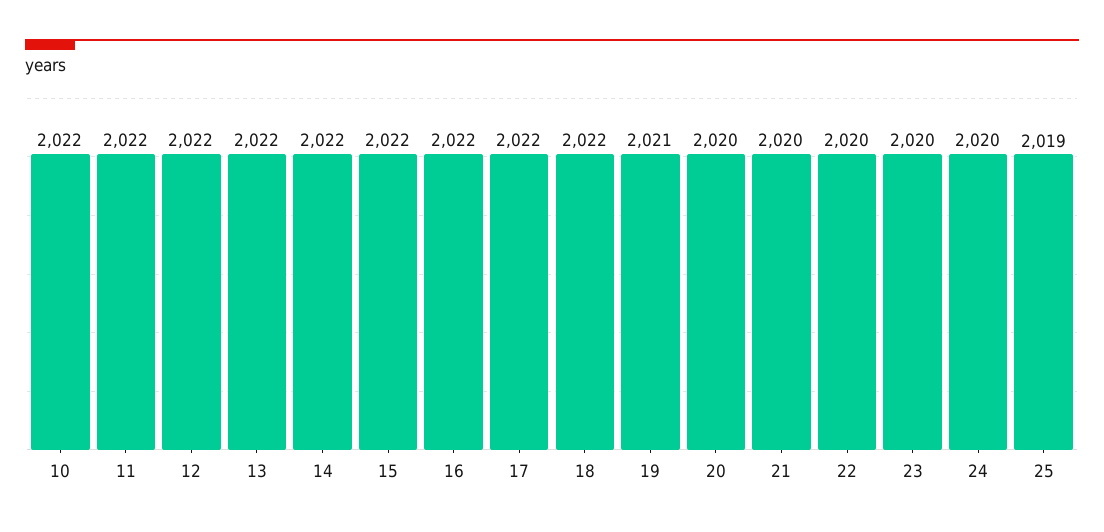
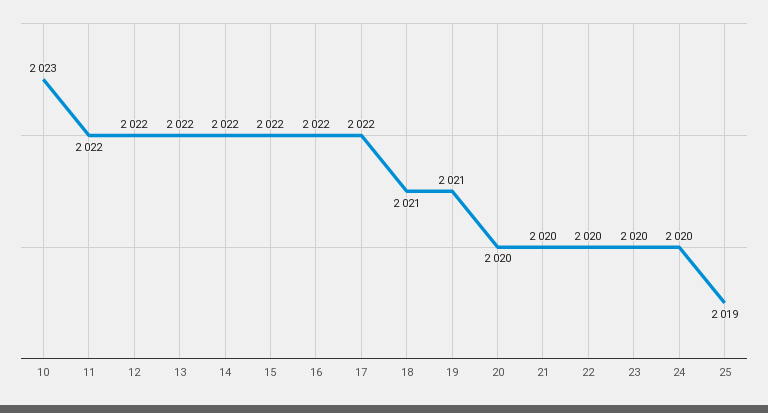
10: 2022 -> 2023
18: 2022 -> 2021

